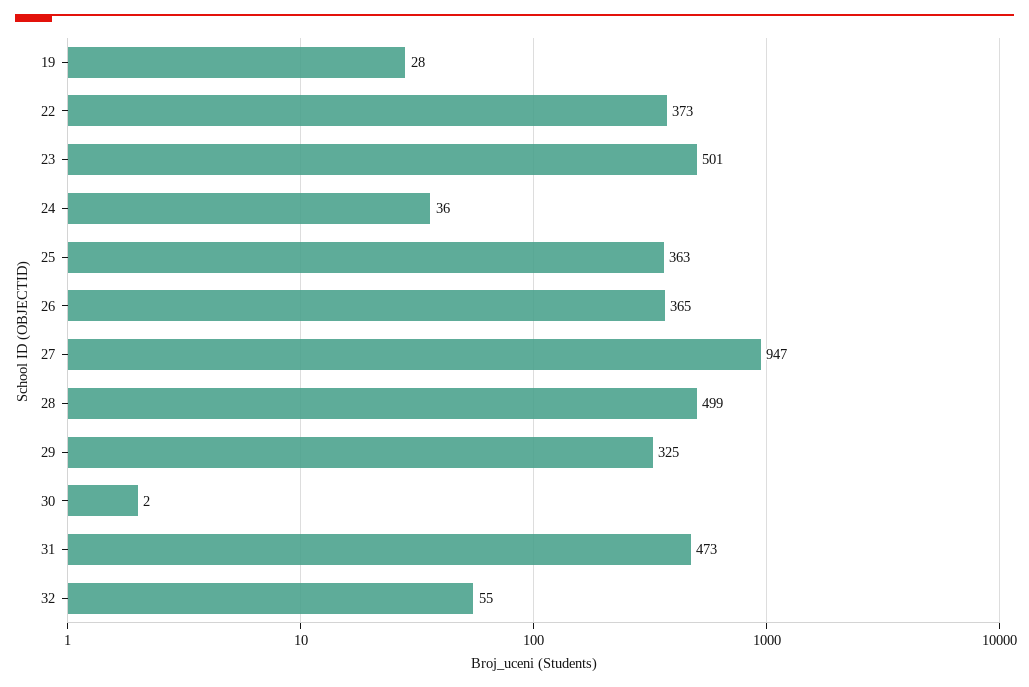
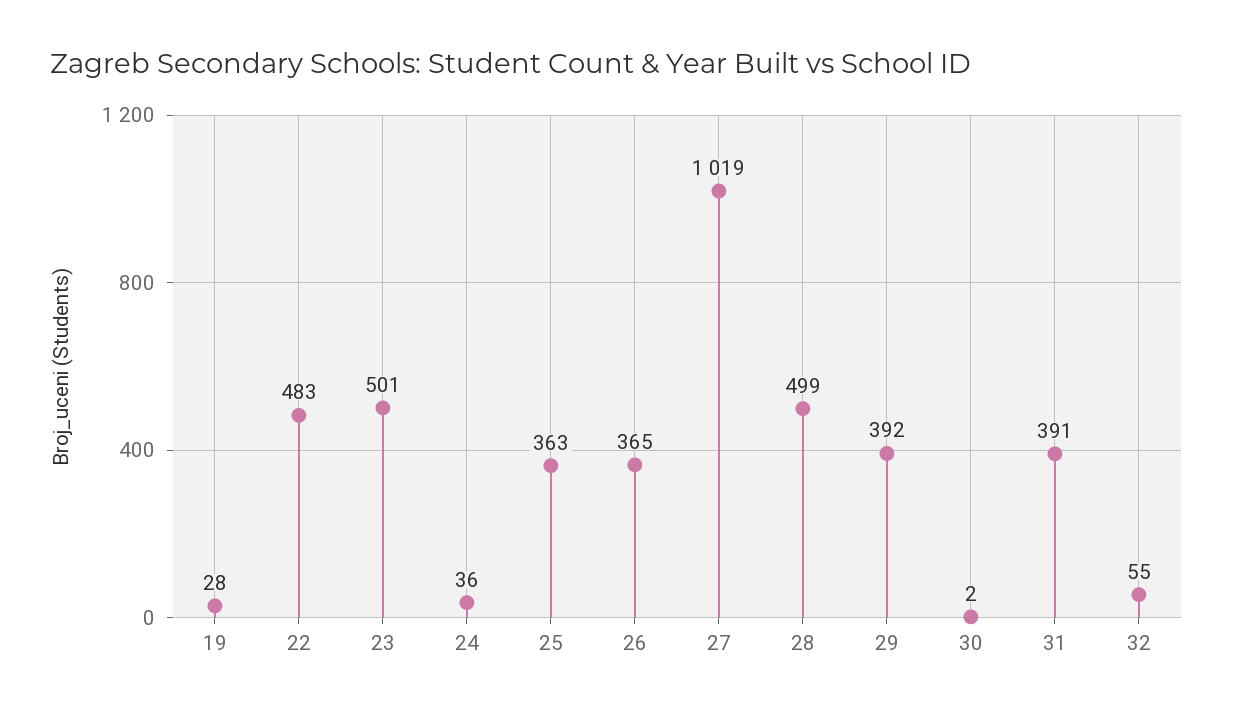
22: 373 -> 483
27: 947 -> 1019
29: 325 -> 392
31: 473 -> 391

